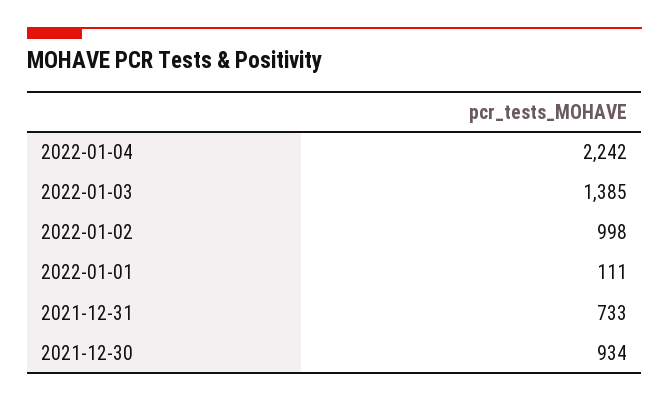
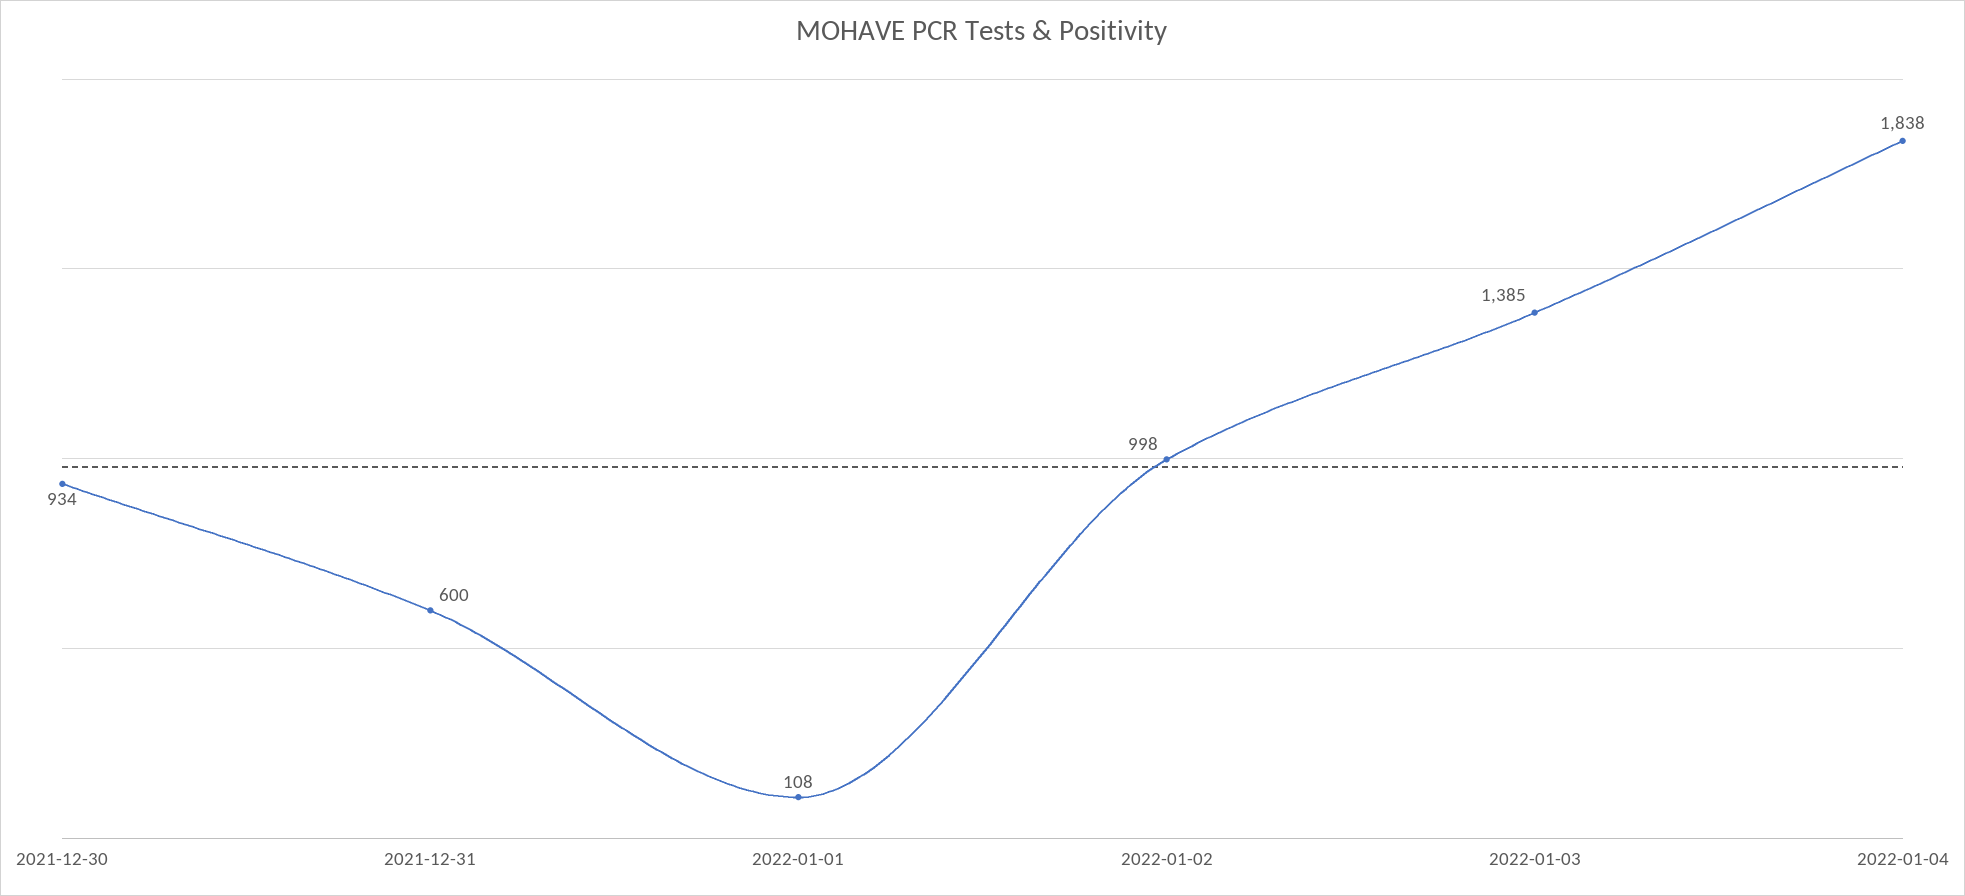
2022-01-04: 2242 -> 1838
2022-01-01: 111 -> 108
2021-12-31: 733 -> 600

